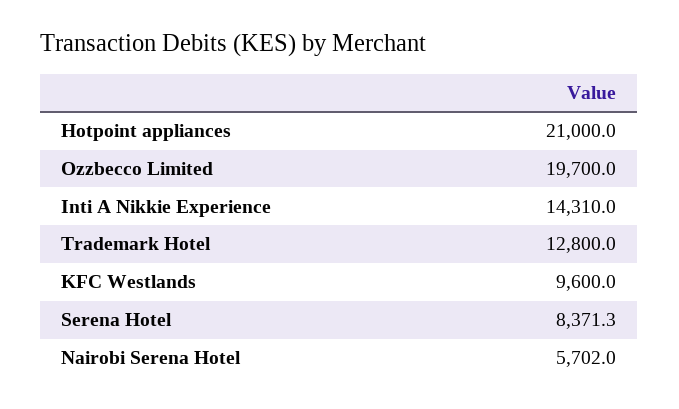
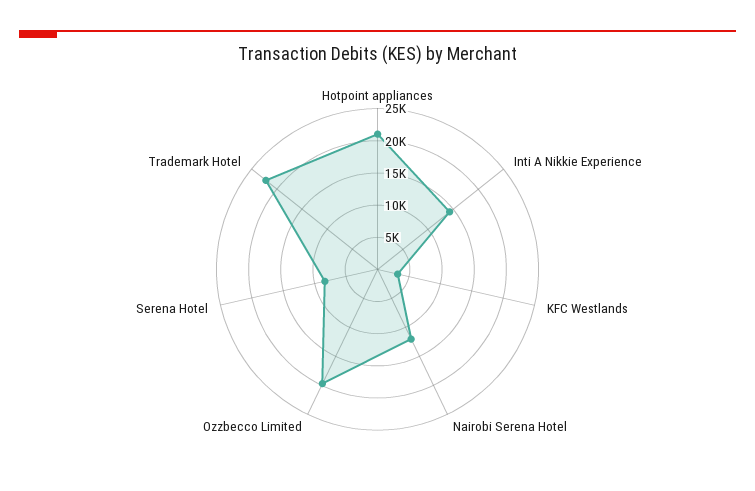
Trademark Hotel: 12800 -> 22500
KFC Westlands: 9600 -> 2500
Nairobi Serena Hotel: 5702 -> 12500

